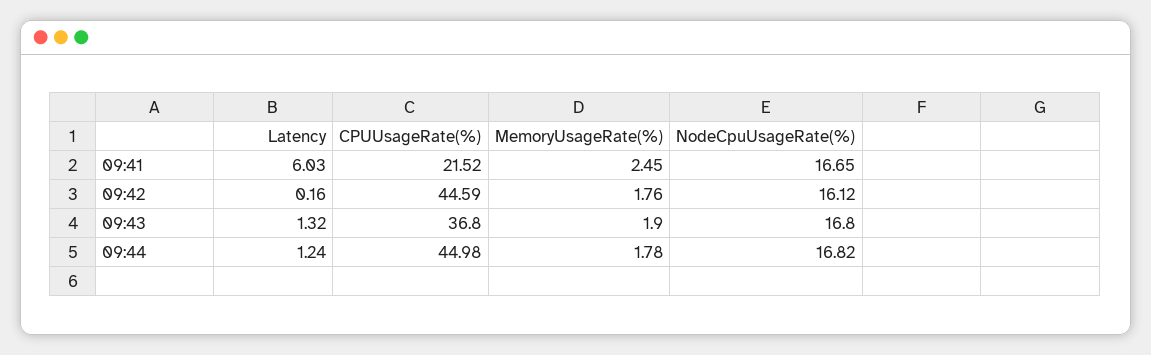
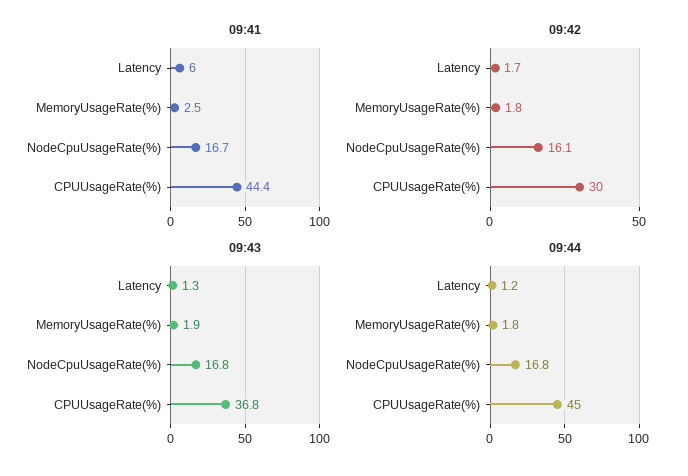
09:41, CPUUsageRate(%): 21.52 -> 44.4
09:42, Latency: 0.16 -> 1.7
09:42, CPUUsageRate(%): 44.59 -> 30

